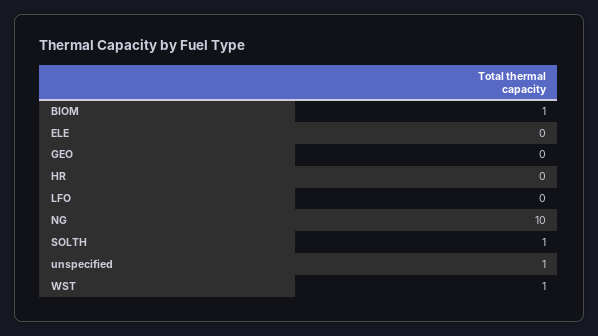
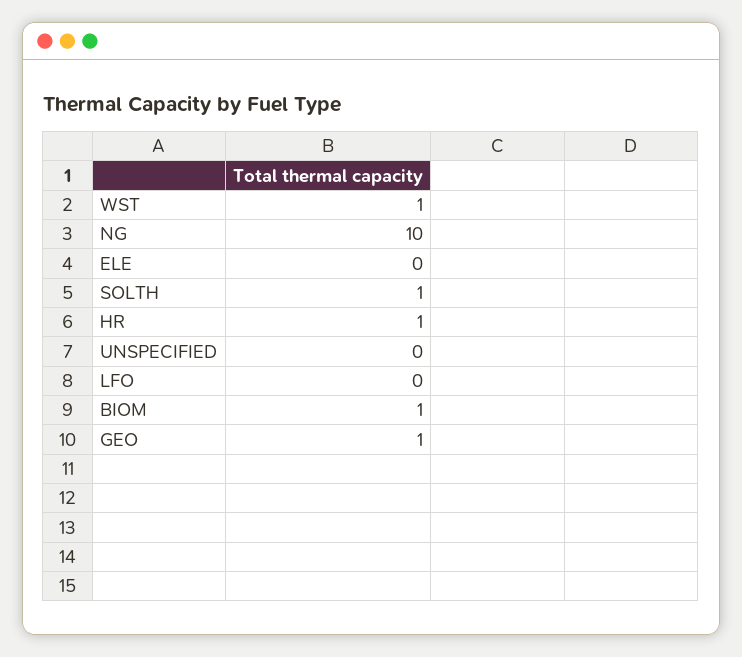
GEO: 0 -> 1
HR: 0 -> 1
unspecified: 1 -> 0

